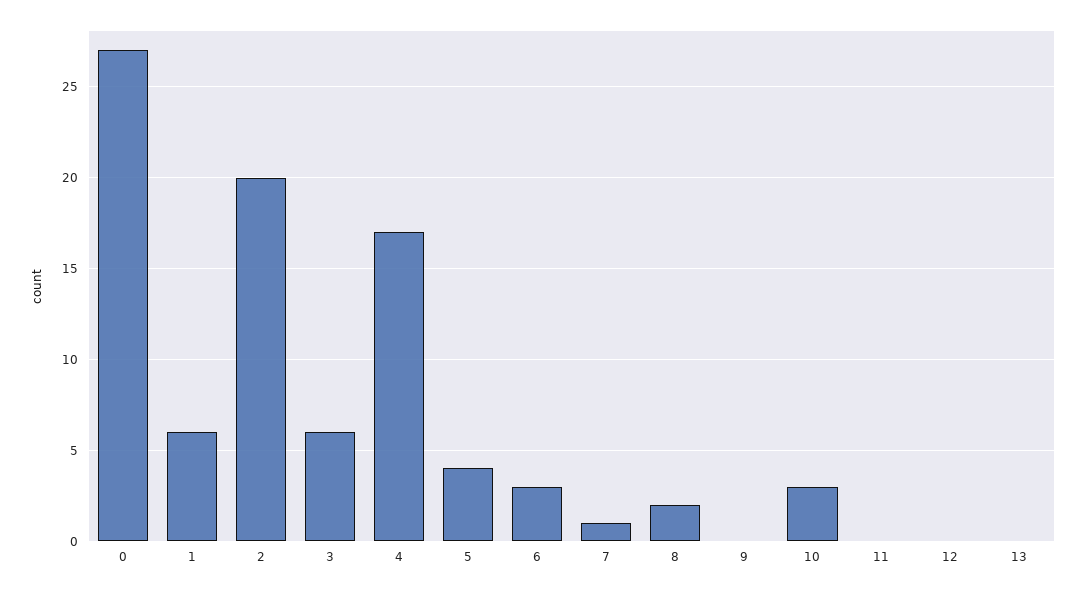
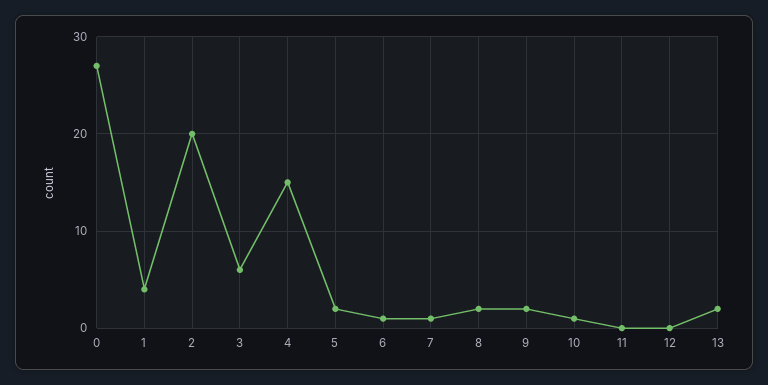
1: 6 -> 4
4: 17 -> 15
5: 4 -> 2
6: 3 -> 1
9: 0 -> 2
10: 3 -> 1
13: 0 -> 2

